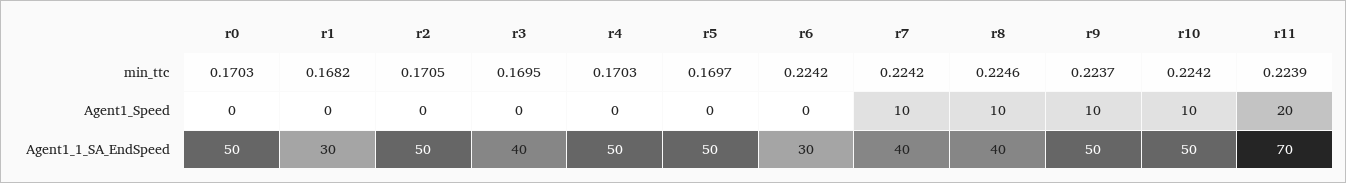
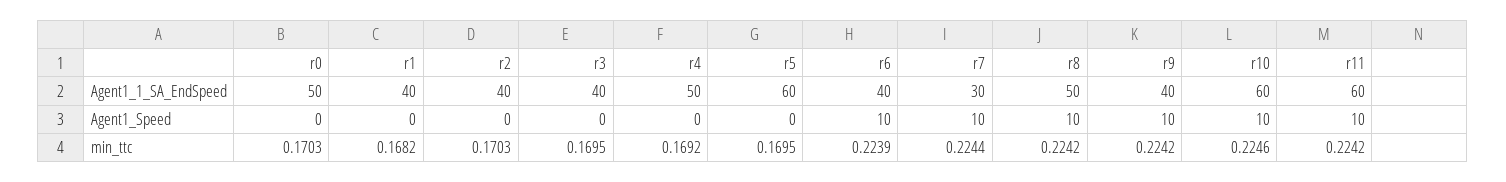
r2, min_ttc: 0.1705 -> 0.1703
r4, min_ttc: 0.1703 -> 0.1692
r5, min_ttc: 0.1697 -> 0.1695
r6, min_ttc: 0.2242 -> 0.2239
r7, min_ttc: 0.2242 -> 0.2244
r8, min_ttc: 0.2246 -> 0.2242
r9, min_ttc: 0.2237 -> 0.2242
r10, min_ttc: 0.2242 -> 0.2246
r11, min_ttc: 0.2239 -> 0.2242
r6, Agent1_Speed: 0 -> 10
r11, Agent1_Speed: 20 -> 10
r1, Agent1_1_SA_EndSpeed: 30 -> 40
r2, Agent1_1_SA_EndSpeed: 50 -> 40
r5, Agent1_1_SA_EndSpeed: 50 -> 60
r6, Agent1_1_SA_EndSpeed: 30 -> 40
r7, Agent1_1_SA_EndSpeed: 40 -> 30
r8, Agent1_1_SA_EndSpeed: 40 -> 50
r9, Agent1_1_SA_EndSpeed: 50 -> 40
r10, Agent1_1_SA_EndSpeed: 50 -> 60
r11, Agent1_1_SA_EndSpeed: 70 -> 60

